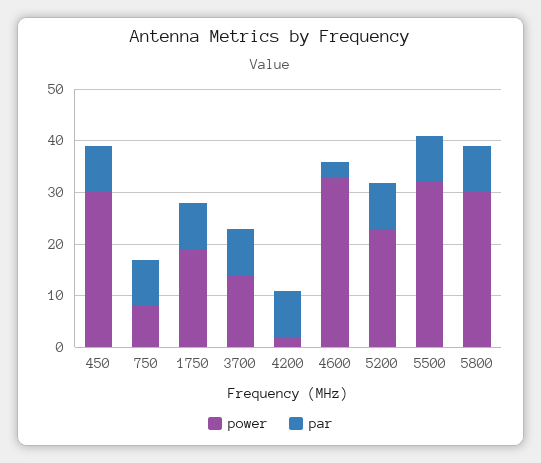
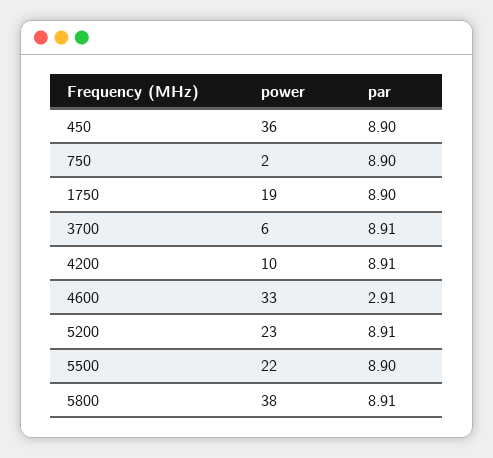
power, 450: 30 -> 36
power, 750: 8 -> 2
power, 3700: 14 -> 6
power, 4200: 2 -> 10
power, 5500: 32 -> 22
power, 5800: 30 -> 38

